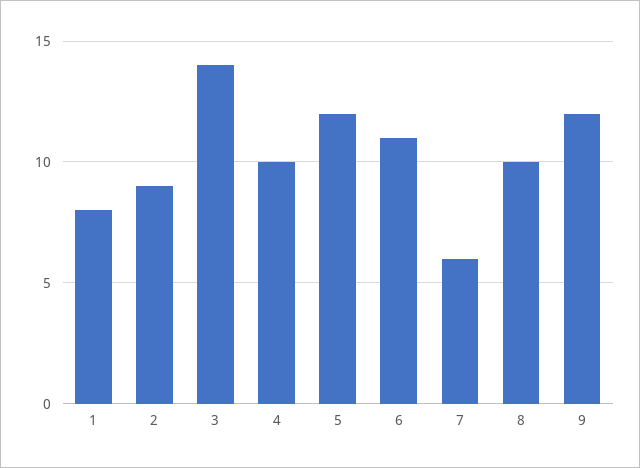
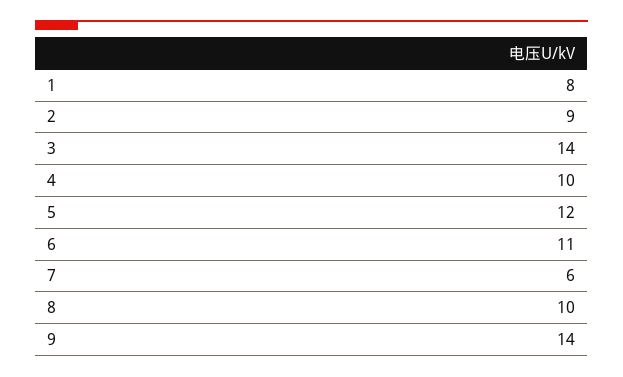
9: 12 -> 14

